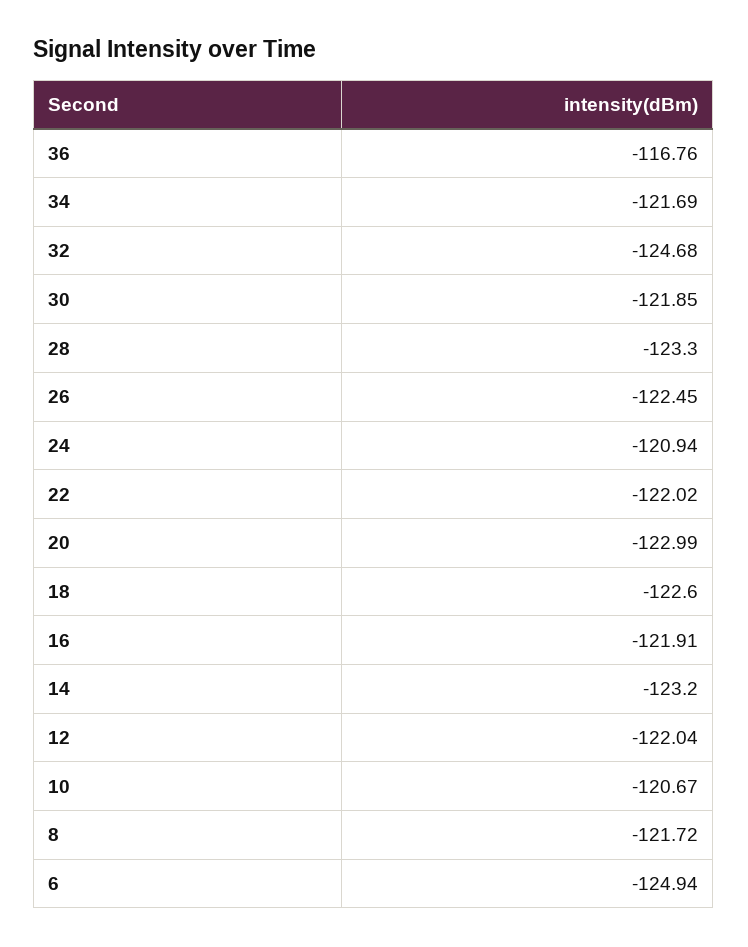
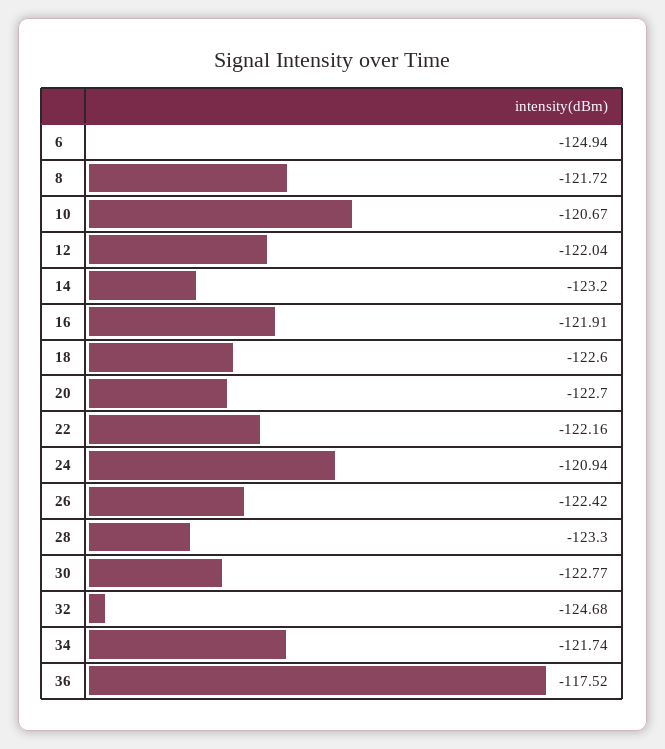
36: -116.76 -> -117.52
34: -121.69 -> -121.74
30: -121.85 -> -122.77
26: -122.45 -> -122.42
22: -122.02 -> -122.16
20: -122.99 -> -122.7

